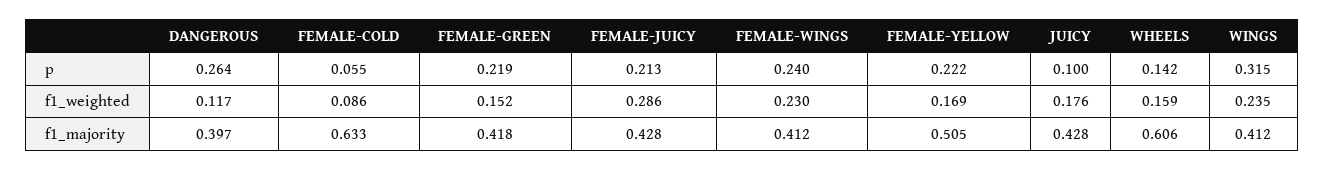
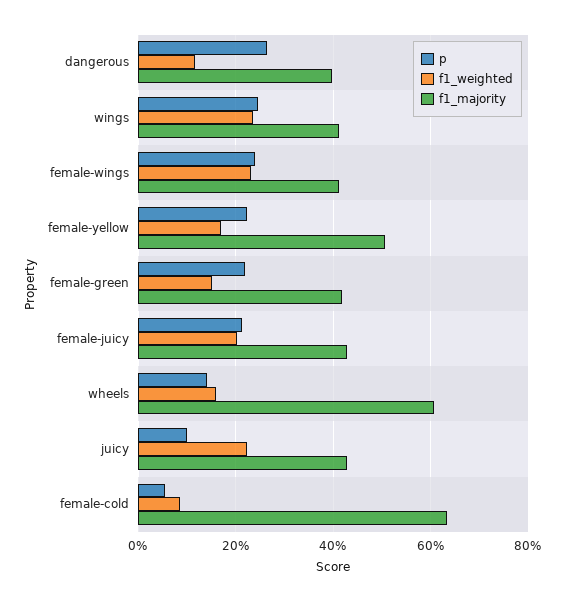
p, WINGS: 0.315 -> 0.24
f1_weighted, FEMALE-JUICY: 0.286 -> 0.2
f1_weighted, JUICY: 0.176 -> 0.22

